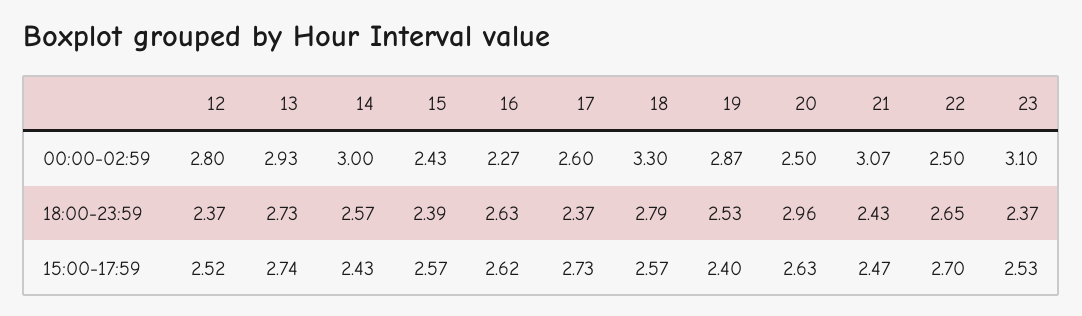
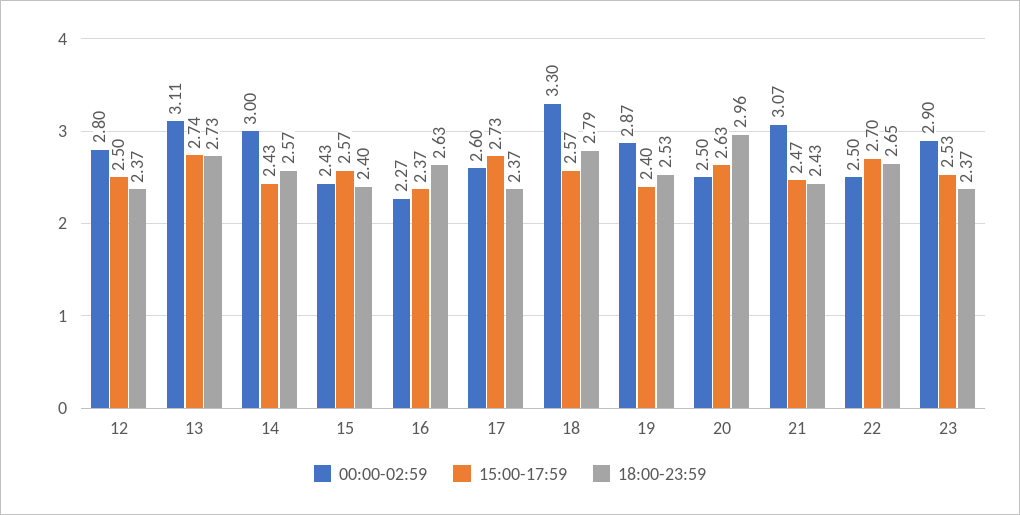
00:00-02:59, 13: 2.93 -> 3.11
00:00-02:59, 23: 3.1 -> 2.9
18:00-23:59, 15: 2.39 -> 2.4
15:00-17:59, 12: 2.52 -> 2.5
15:00-17:59, 16: 2.62 -> 2.37

